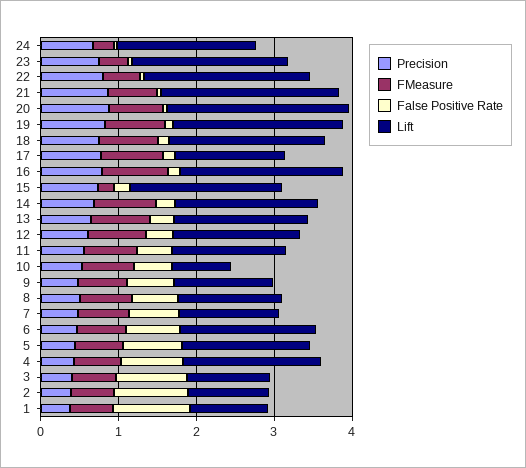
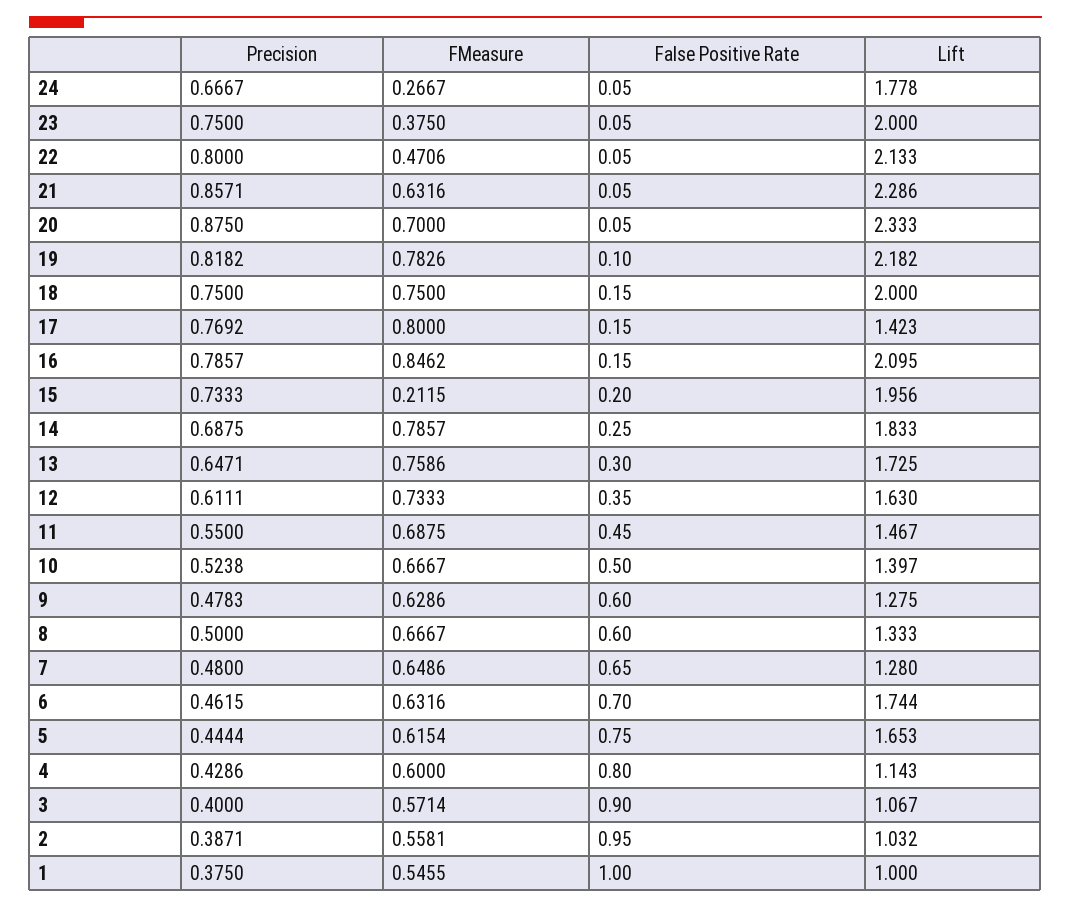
Lift, 10: 0.8 -> 1.397
Lift, 4: 1.8 -> 1.143

